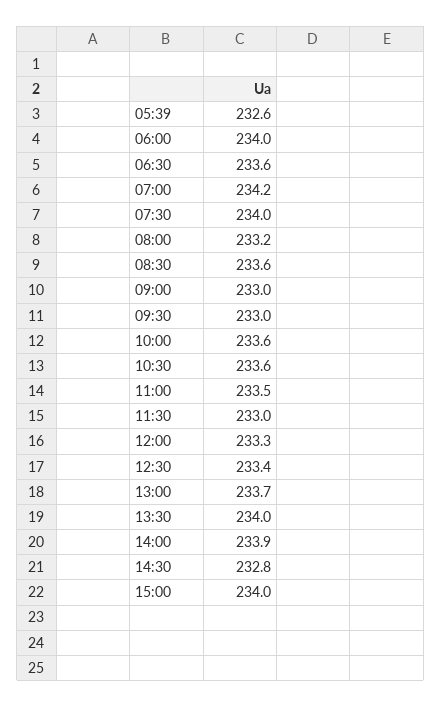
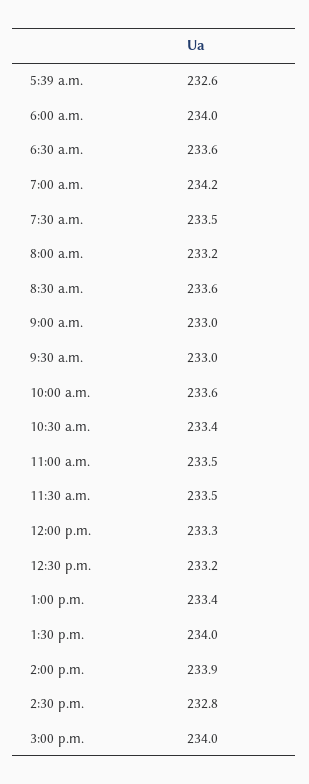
07:30: 234 -> 233.5
10:30: 233.6 -> 233.4
11:30: 233 -> 233.5
12:30: 233.4 -> 233.2
13:00: 233.7 -> 233.4

